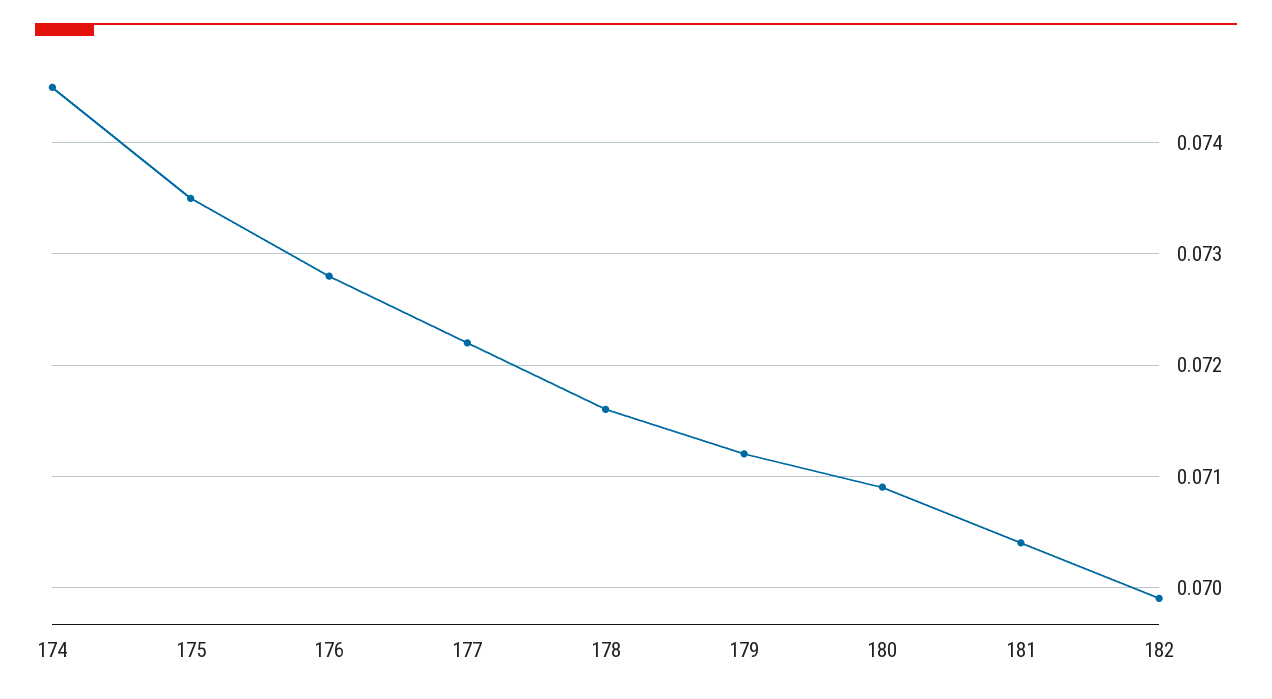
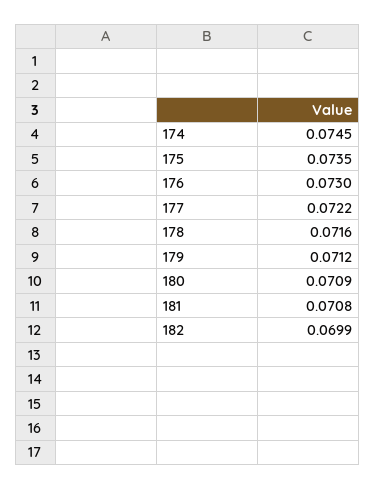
176: 0.0728 -> 0.073
181: 0.0704 -> 0.0708

